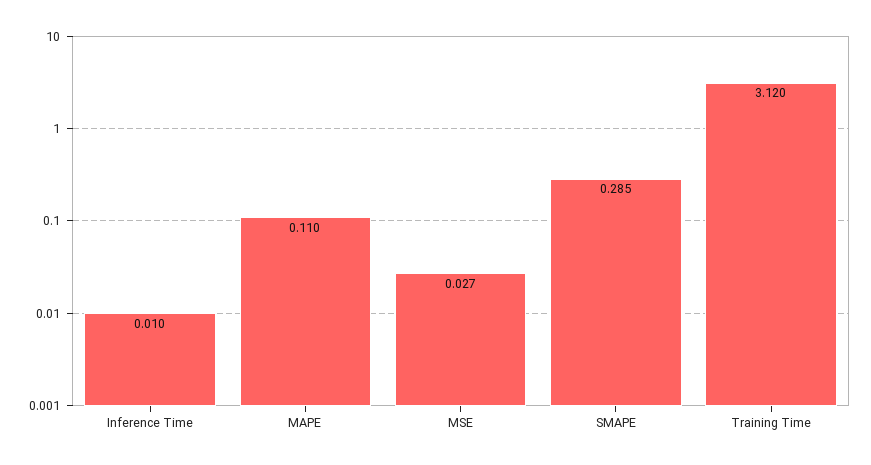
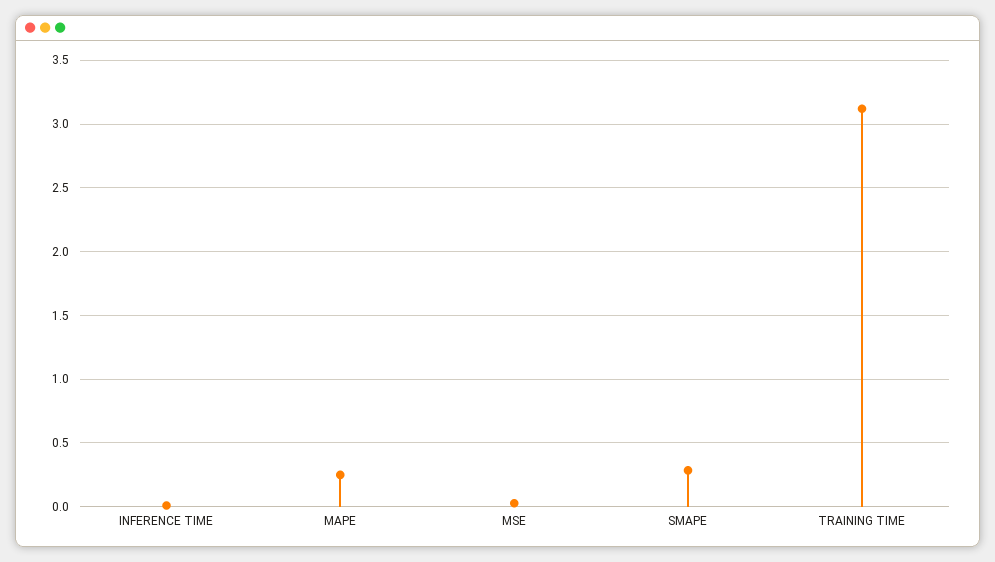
MAPE: 0.11 -> 0.25

